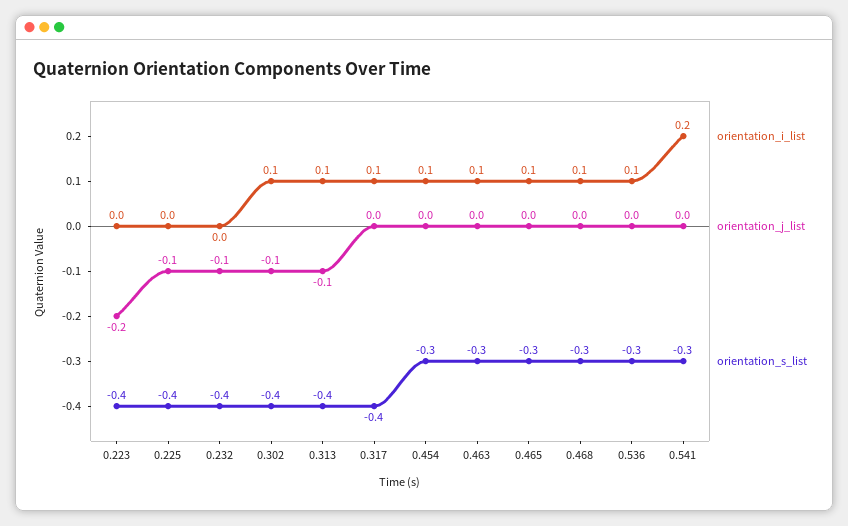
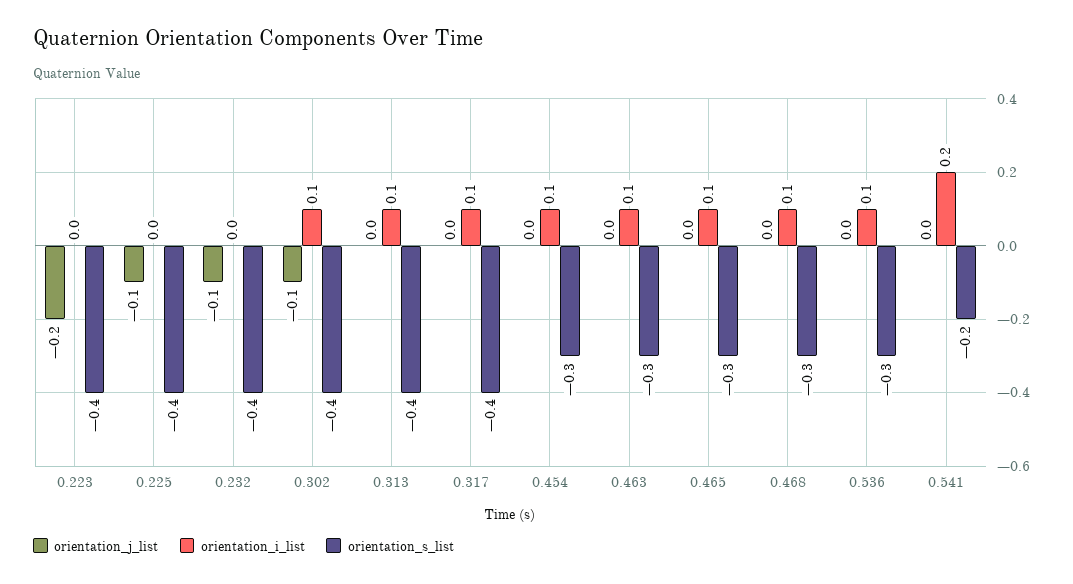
orientation_j_list, 0.313: -0.1 -> 0
orientation_s_list, 0.541: -0.3 -> -0.2

